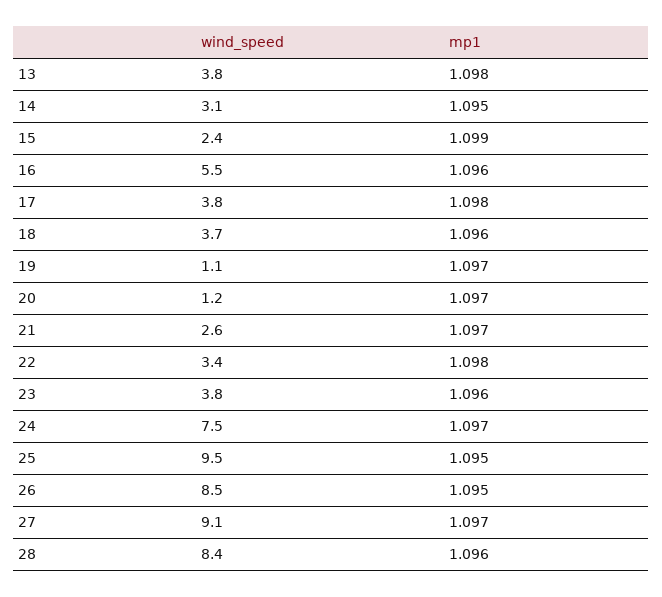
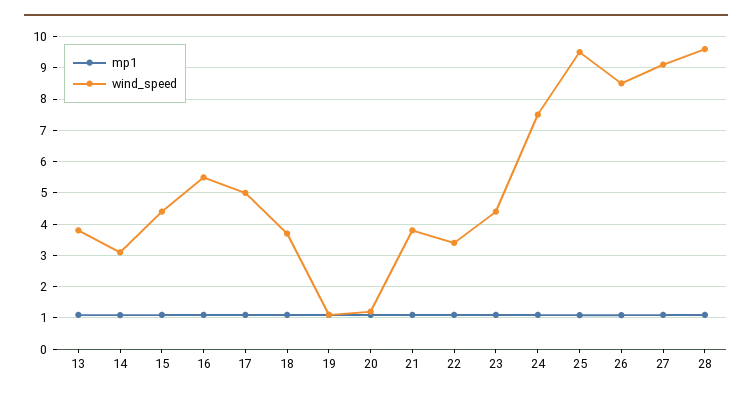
wind_speed, 15: 2.4 -> 4.4
wind_speed, 17: 3.8 -> 5
wind_speed, 21: 2.6 -> 3.8
wind_speed, 23: 3.8 -> 4.4
wind_speed, 28: 8.4 -> 9.6

